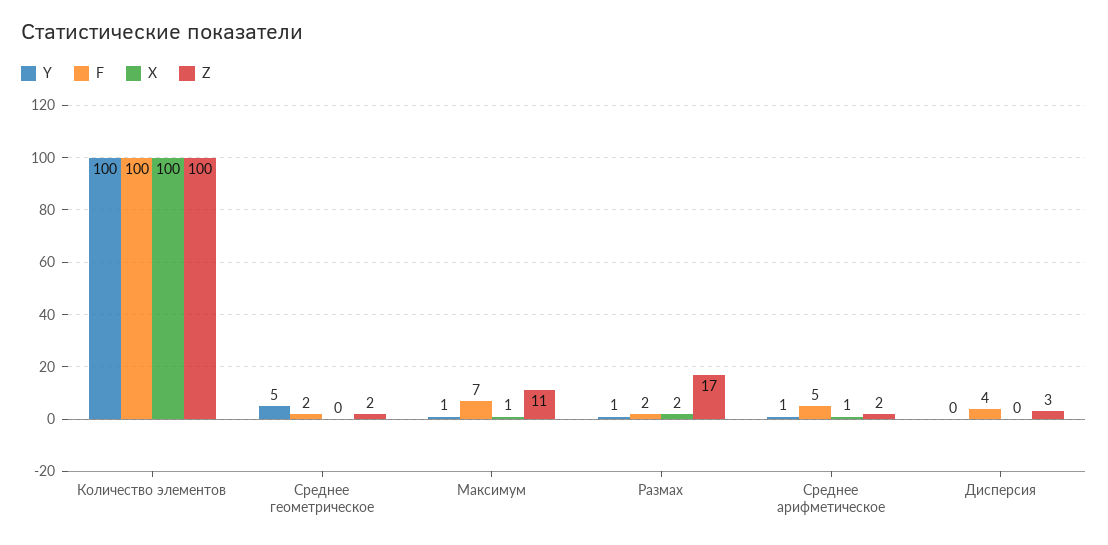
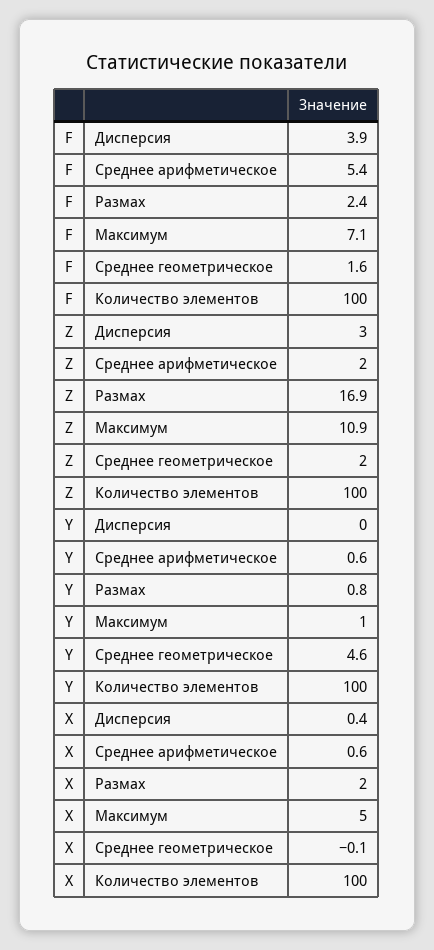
X, Максимум: 1 -> 5

